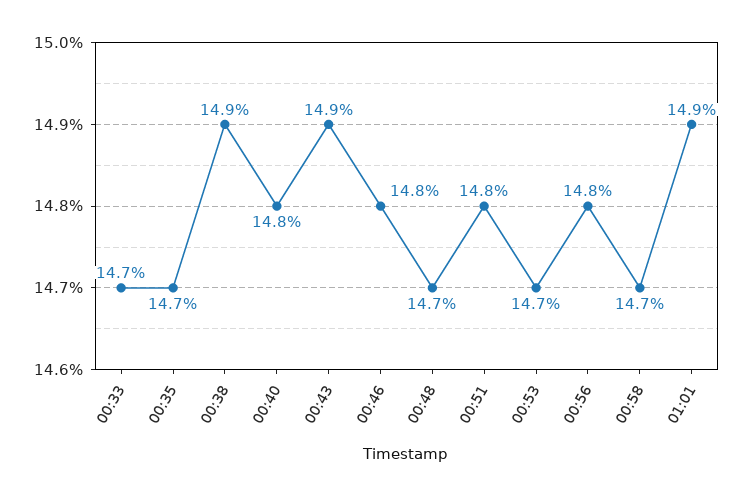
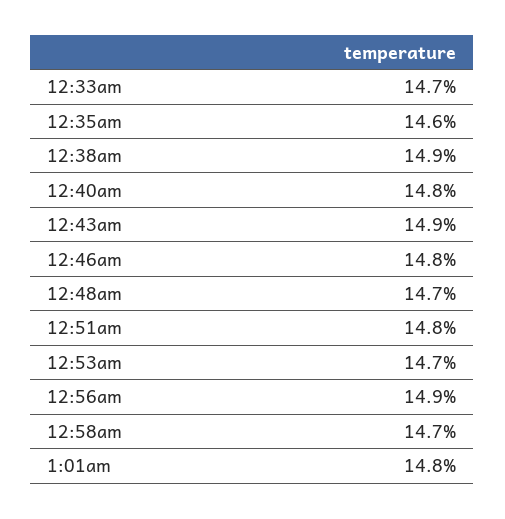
00:35: 14.7 -> 14.6
00:56: 14.8 -> 14.9
01:01: 14.9 -> 14.8

